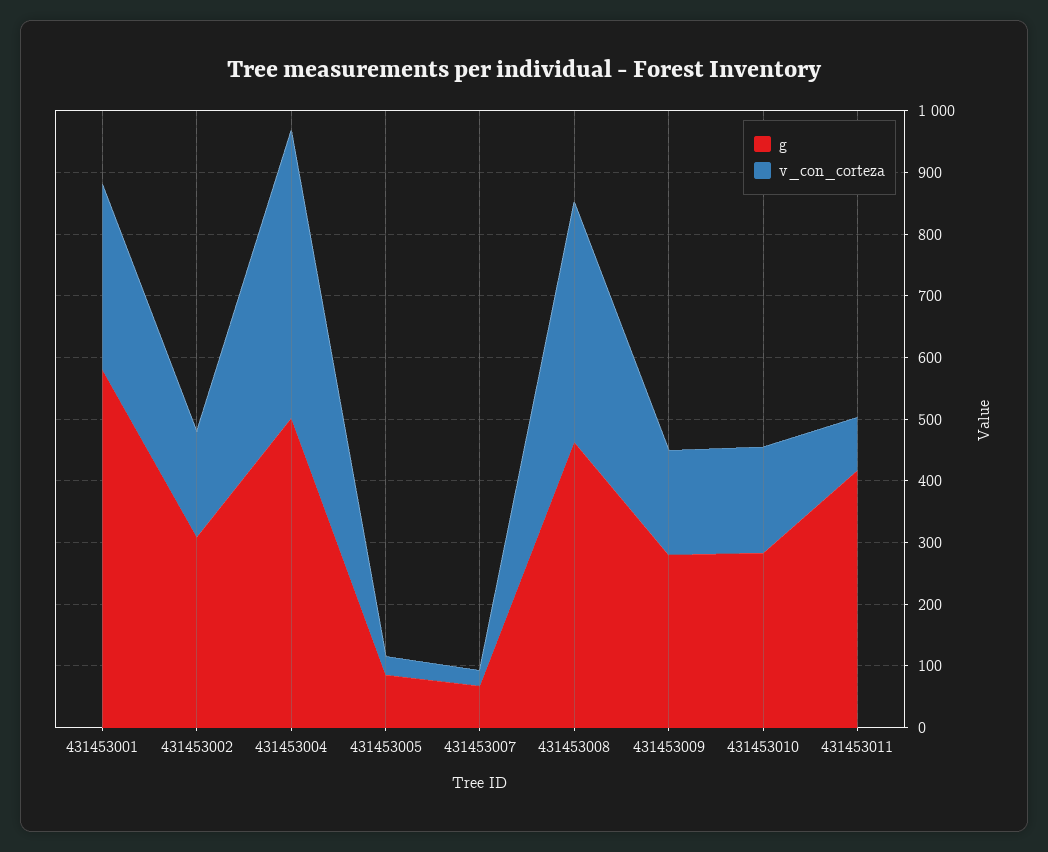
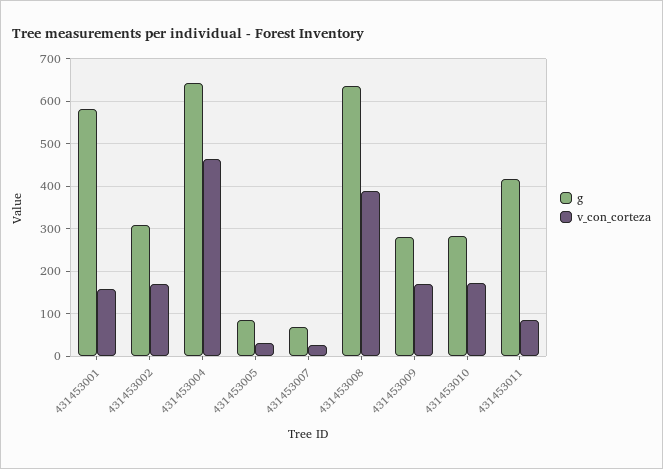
v_con_corteza, 431453001: 300 -> 160
g, 431453004: 500 -> 640
g, 431453008: 460 -> 640

